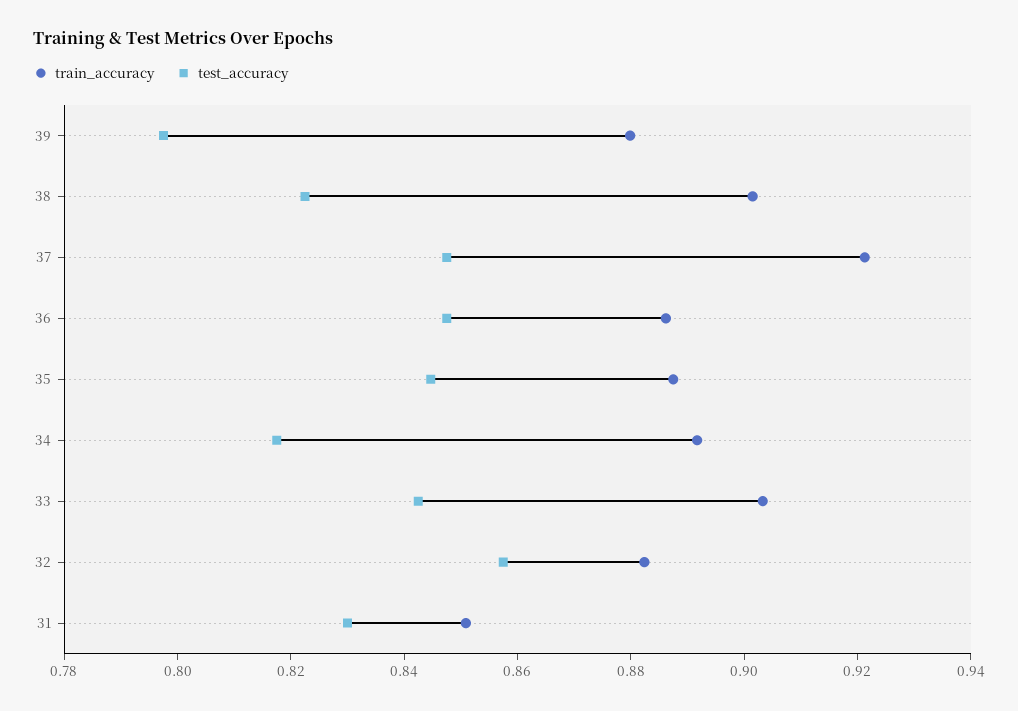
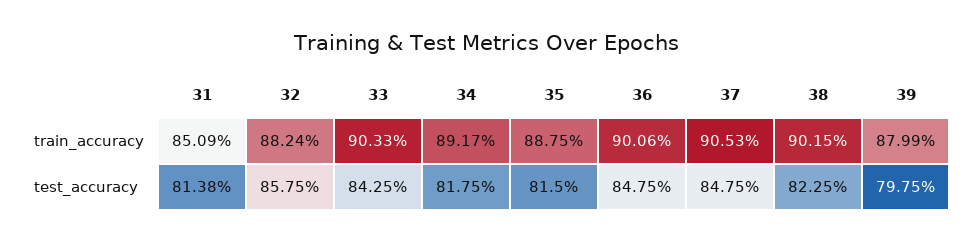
train_accuracy, 37: 0.92 -> 0.9053
train_accuracy, 36: 0.885 -> 0.9006
test_accuracy, 35: 0.845 -> 0.815
test_accuracy, 31: 0.83 -> 0.8138

